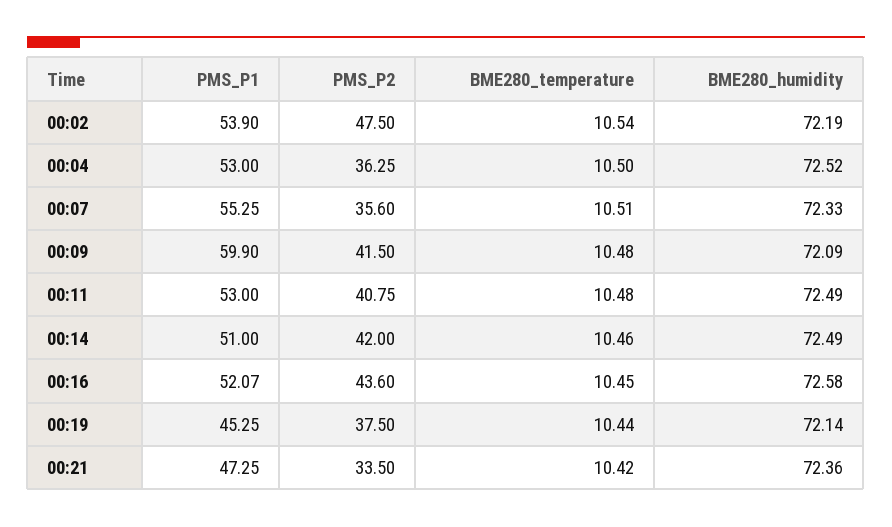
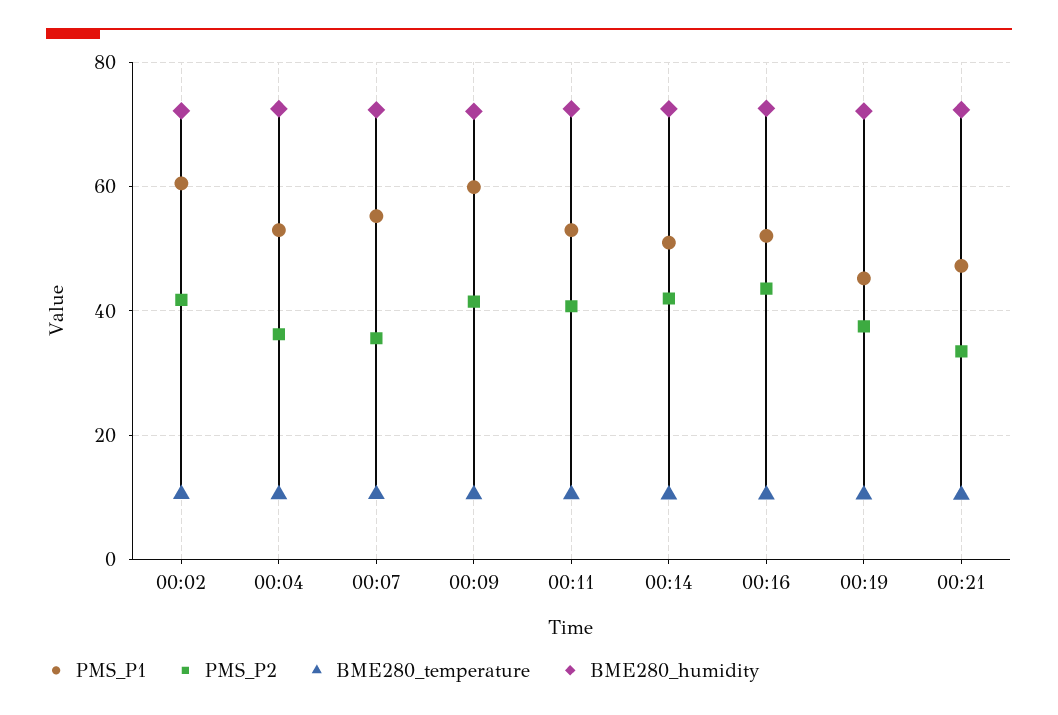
PMS_P1, 00:02: 53.9 -> 60
PMS_P2, 00:02: 47.5 -> 42

